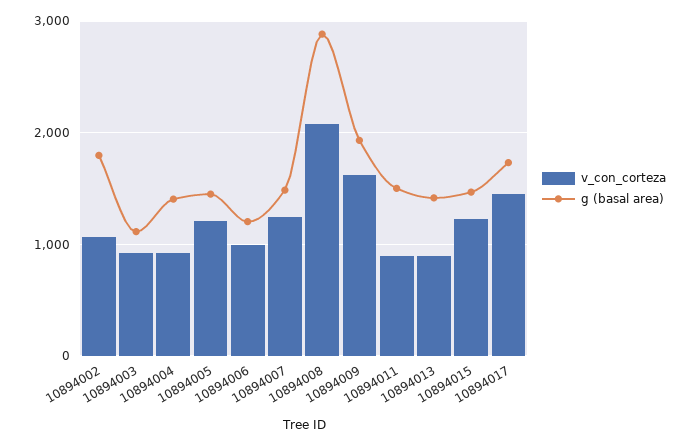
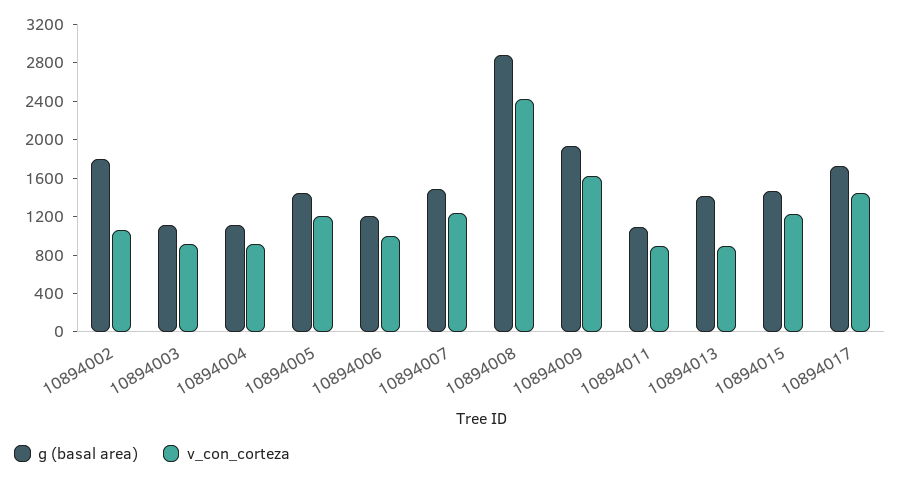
g (basal area), 10894004: 1400 -> 1100
v_con_corteza, 10894008: 2100 -> 2400
g (basal area), 10894011: 1500 -> 1100

